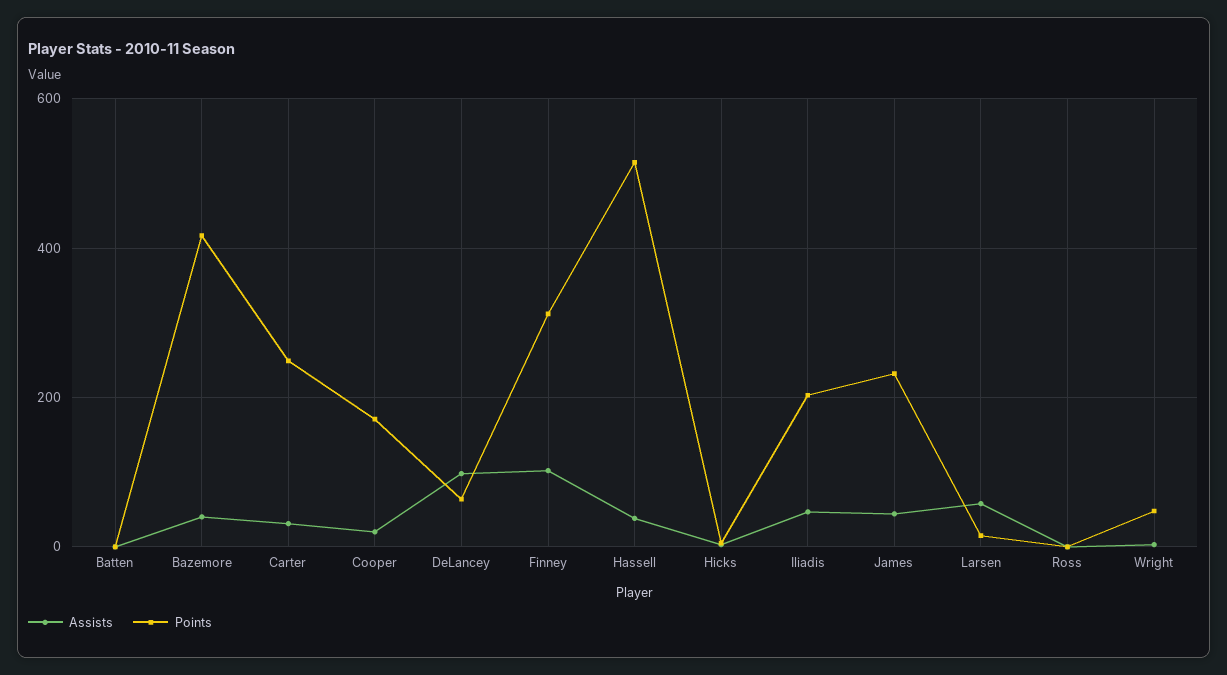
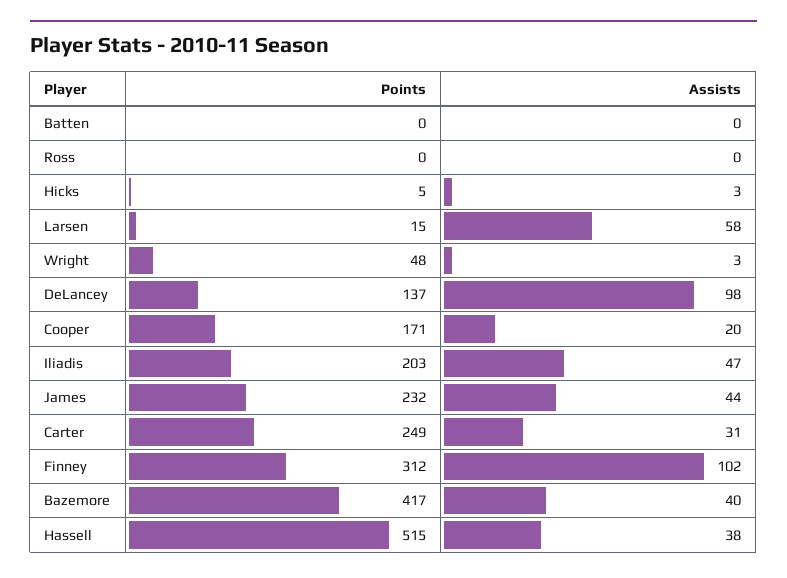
Points, DeLancey: 60 -> 137

